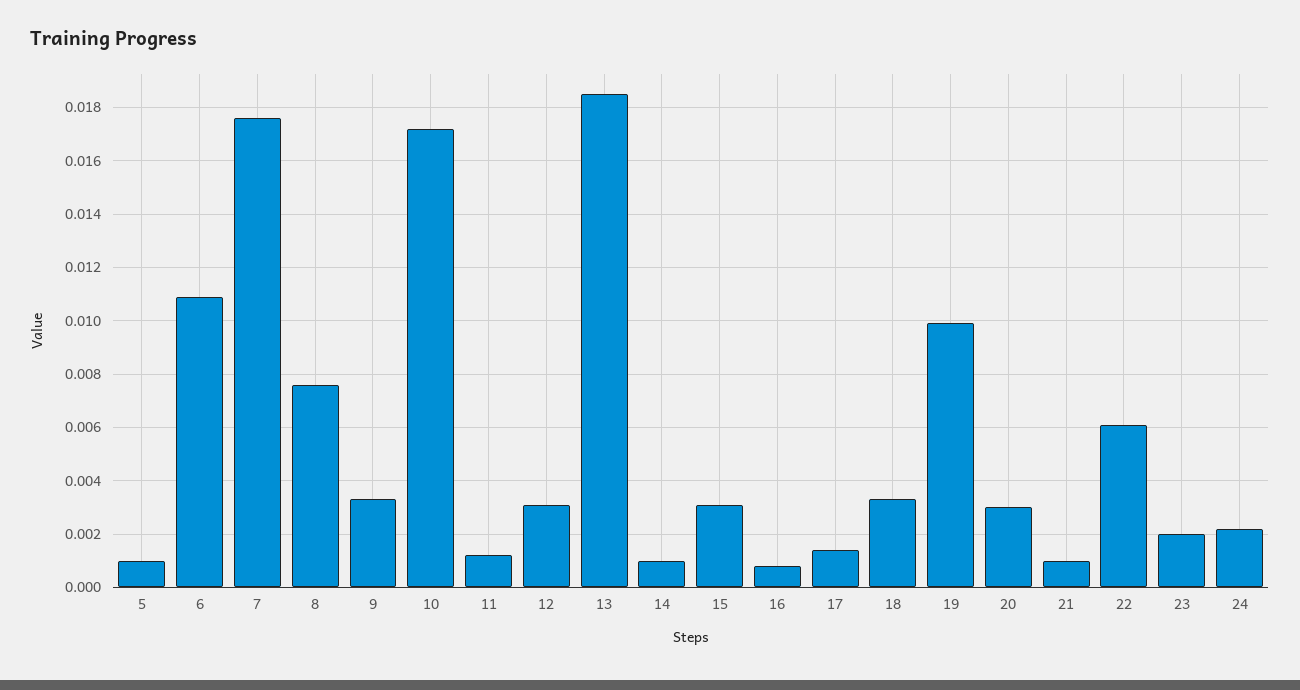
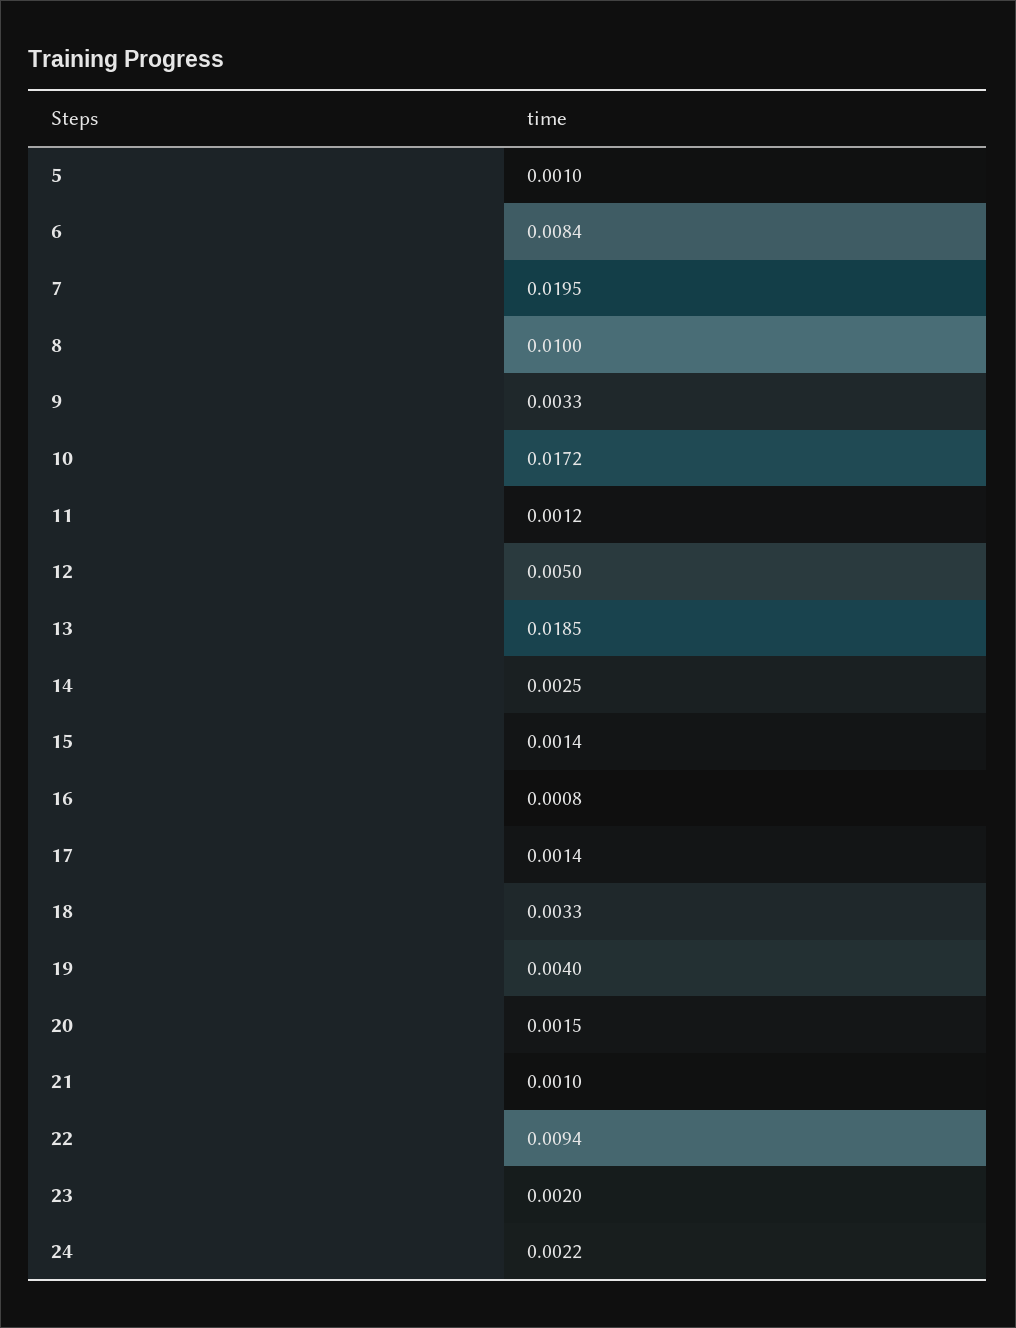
6: 0.011 -> 0.0084
7: 0.0175 -> 0.0195
8: 0.0075 -> 0.01
12: 0.003 -> 0.005
14: 0.001 -> 0.0025
15: 0.003 -> 0.0014
19: 0.01 -> 0.004
20: 0.003 -> 0.0015
22: 0.006 -> 0.0094

